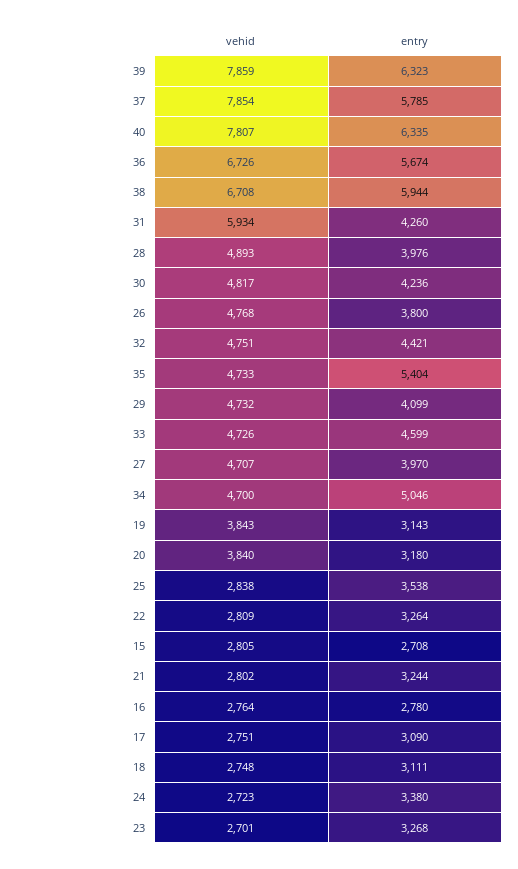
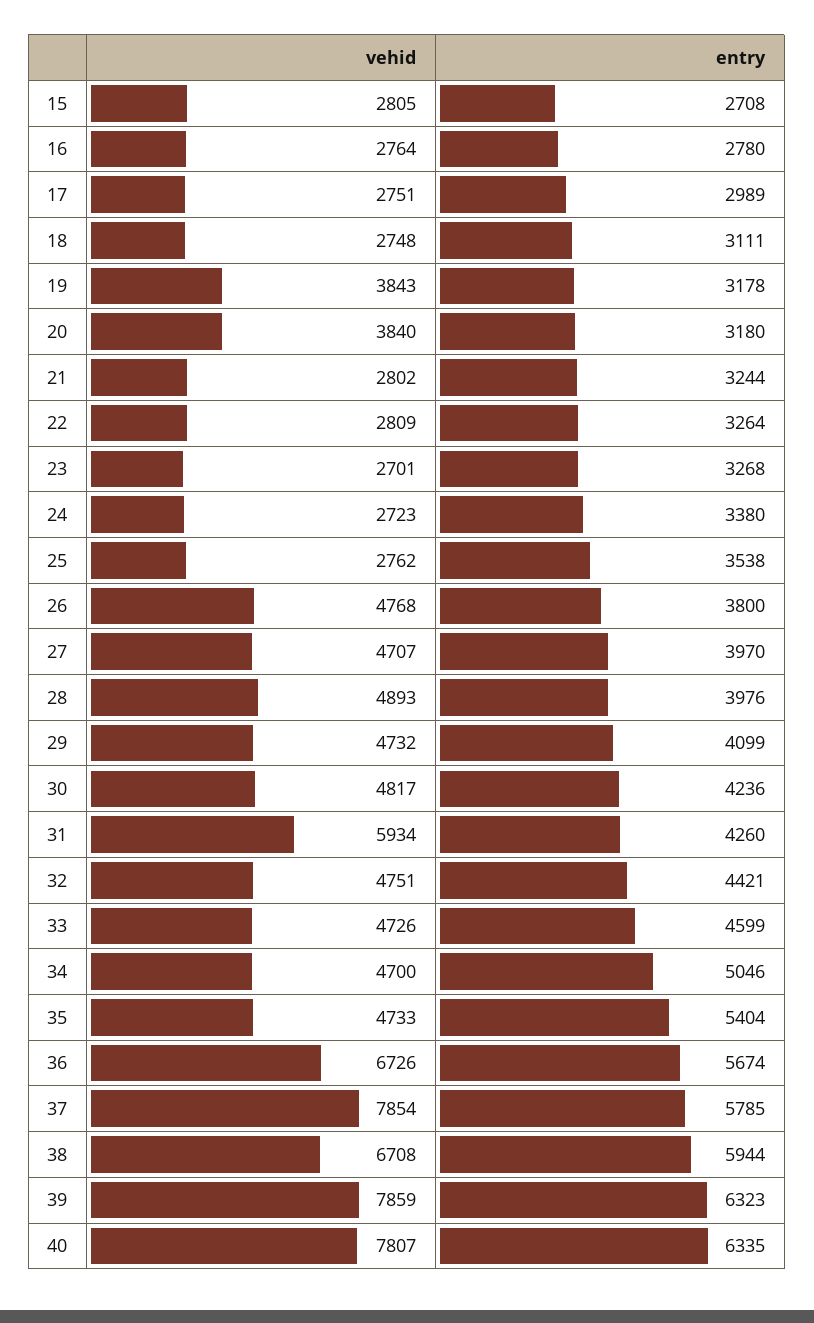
entry, 19: 3143 -> 3178
vehid, 25: 2838 -> 2762
entry, 17: 3090 -> 2989

